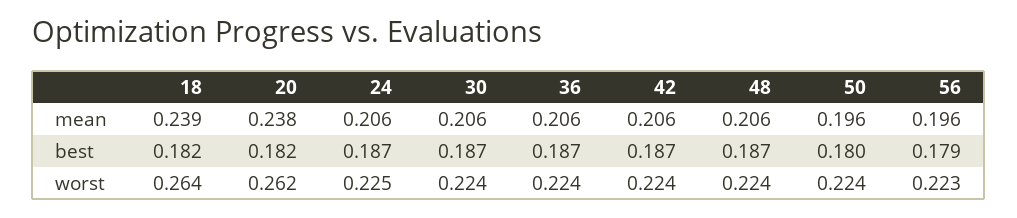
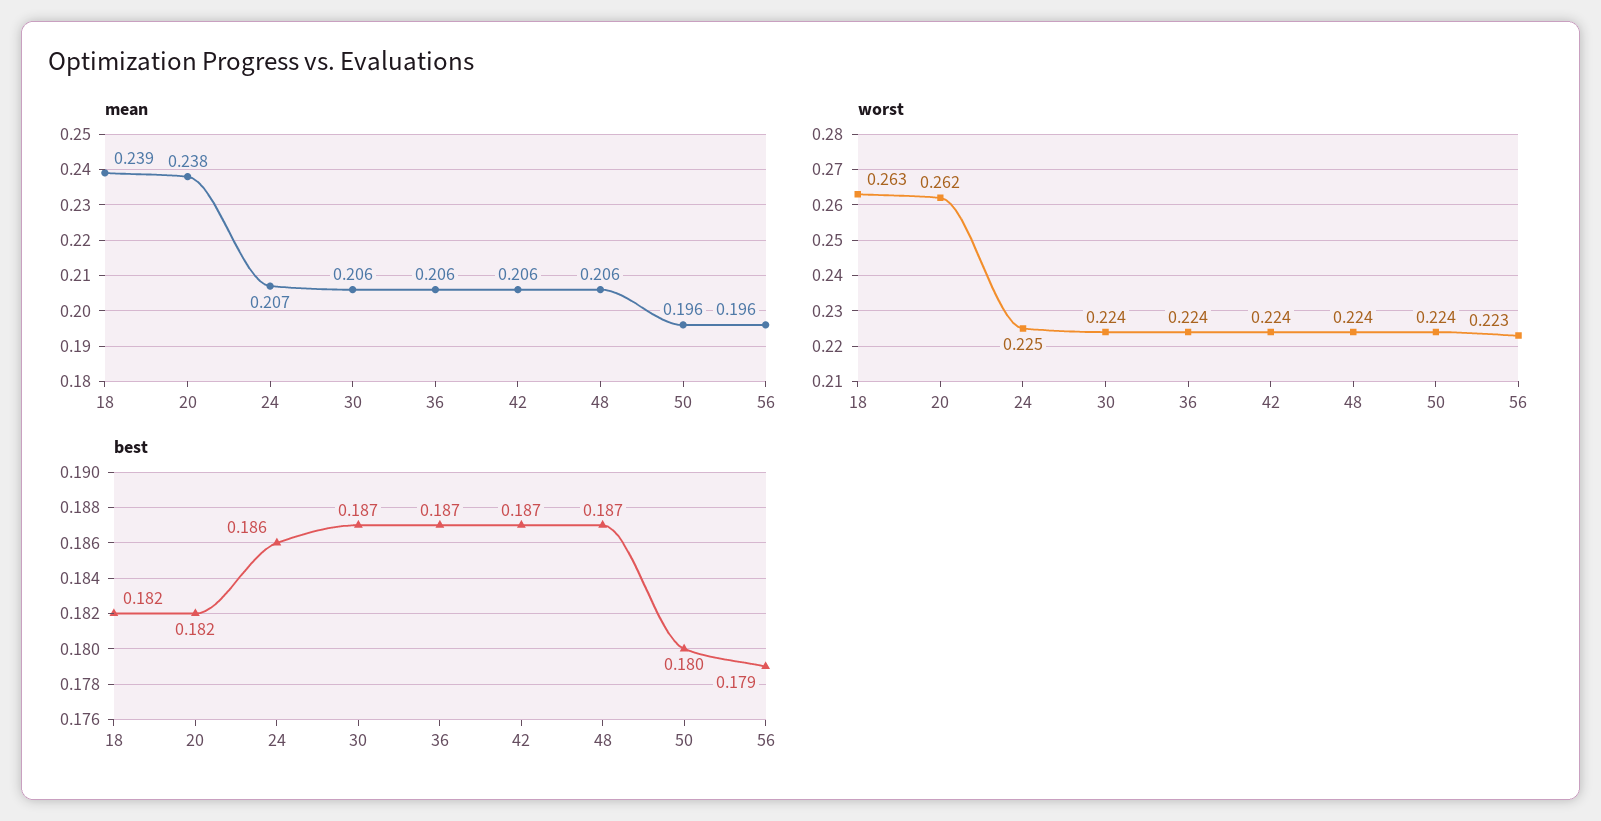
mean, 24: 0.206 -> 0.207
best, 24: 0.187 -> 0.186
worst, 18: 0.264 -> 0.263

